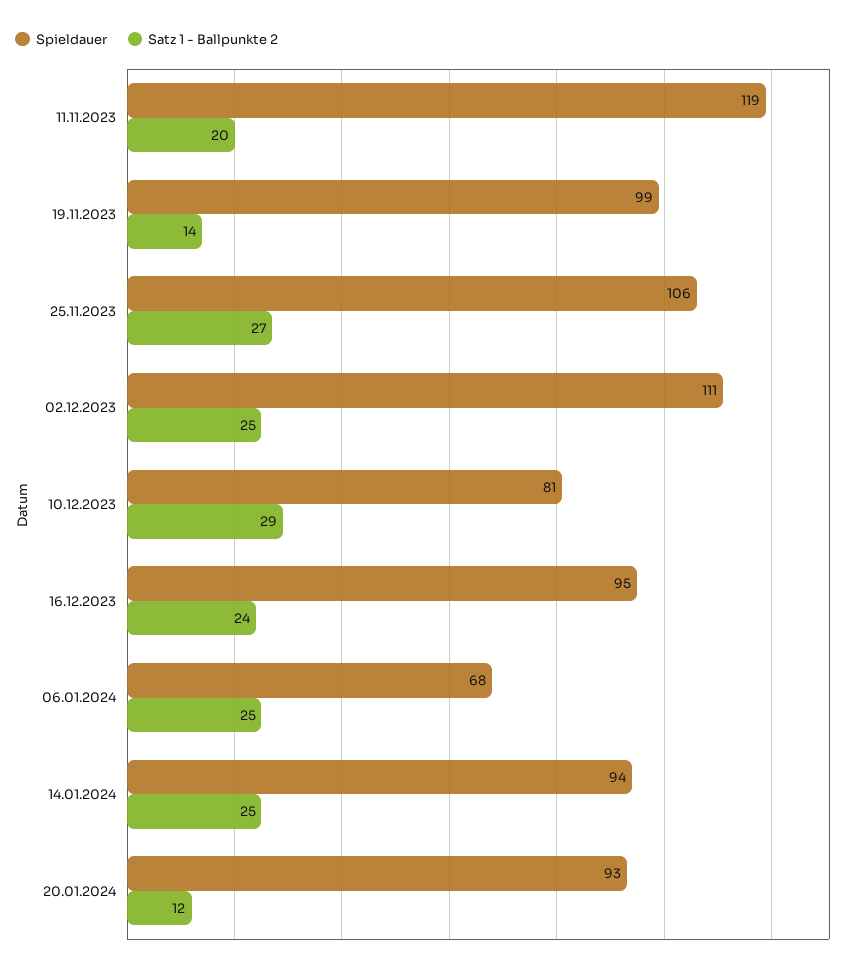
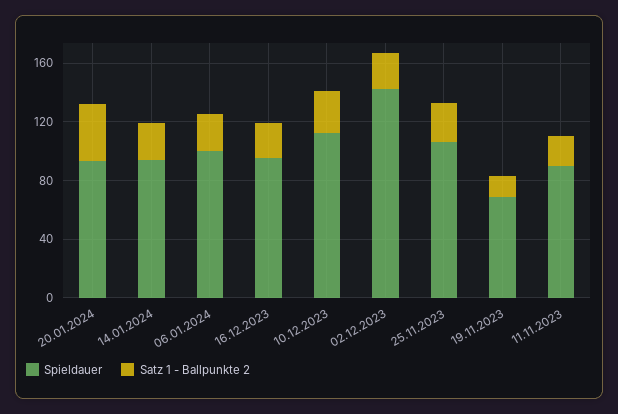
Spieldauer, 11.11.2023: 119 -> 90
Spieldauer, 19.11.2023: 99 -> 70
Spieldauer, 02.12.2023: 111 -> 140
Spieldauer, 10.12.2023: 81 -> 110
Spieldauer, 06.01.2024: 68 -> 100
Satz 1 - Ballpunkte 2, 20.01.2024: 12 -> 40

